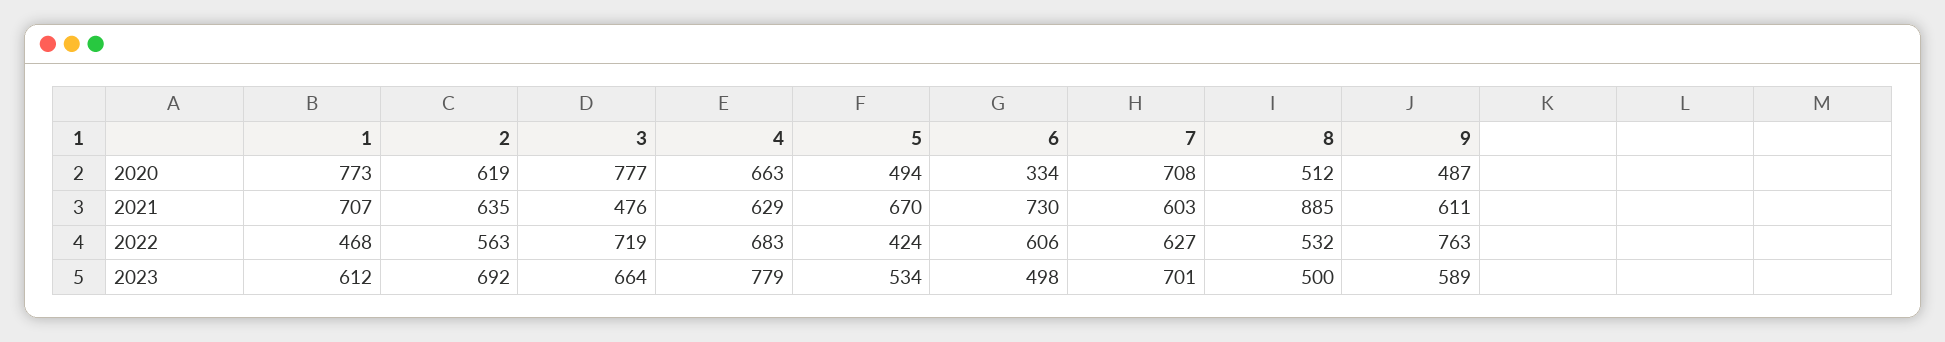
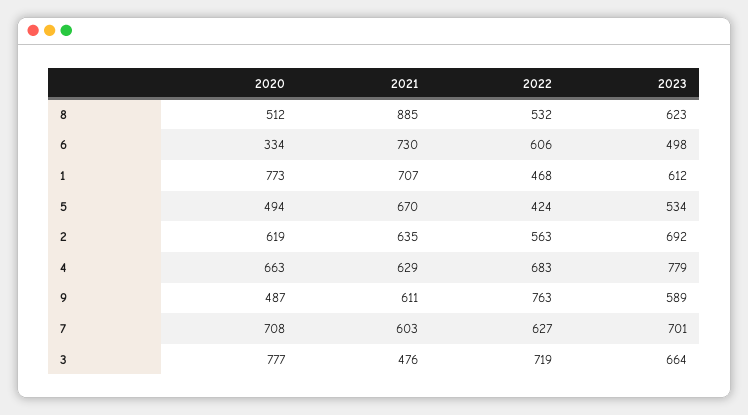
8, 2023: 500 -> 623

